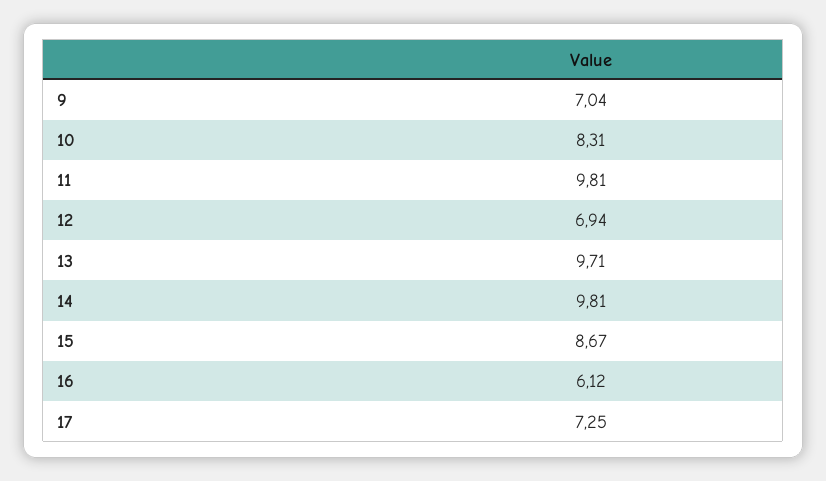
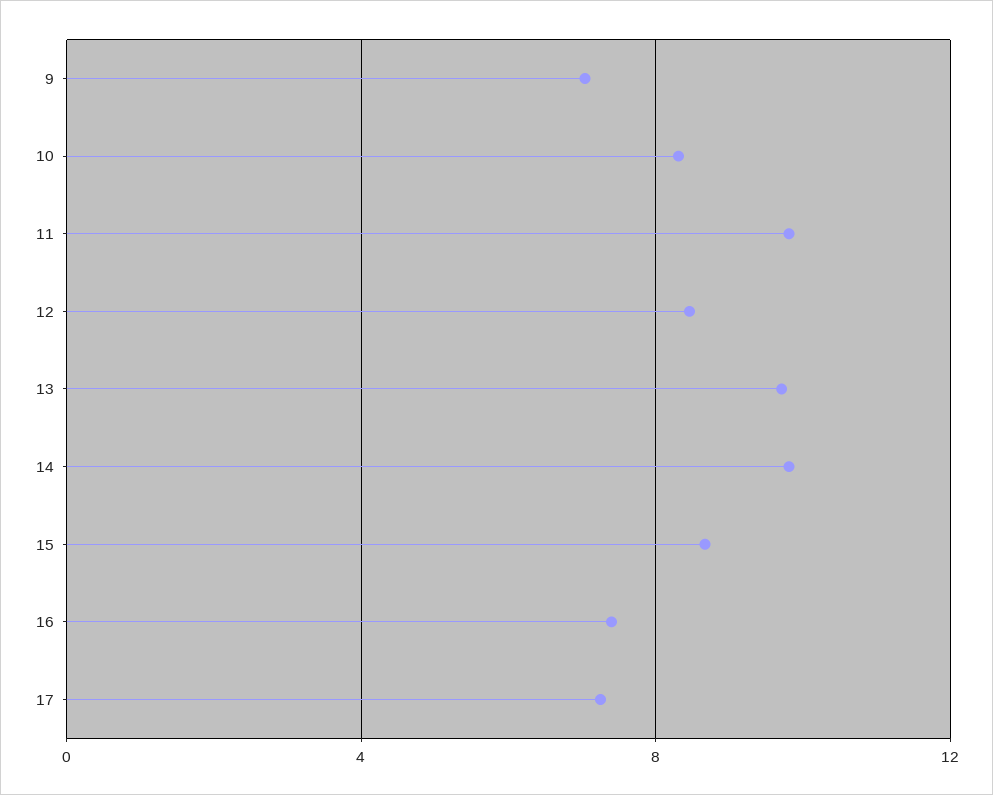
12: 6.94 -> 8.5
16: 6.12 -> 7.5

